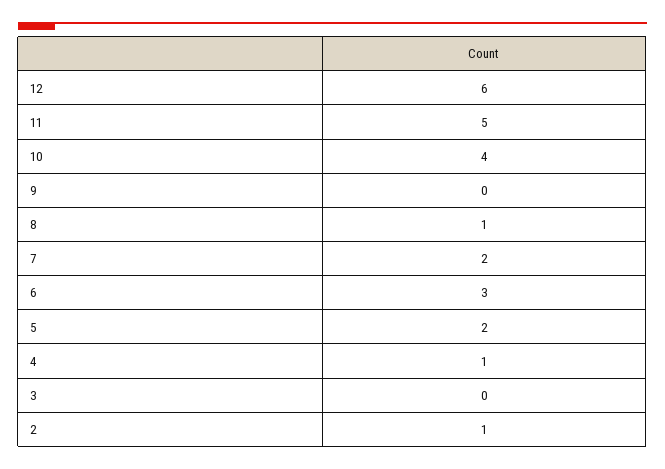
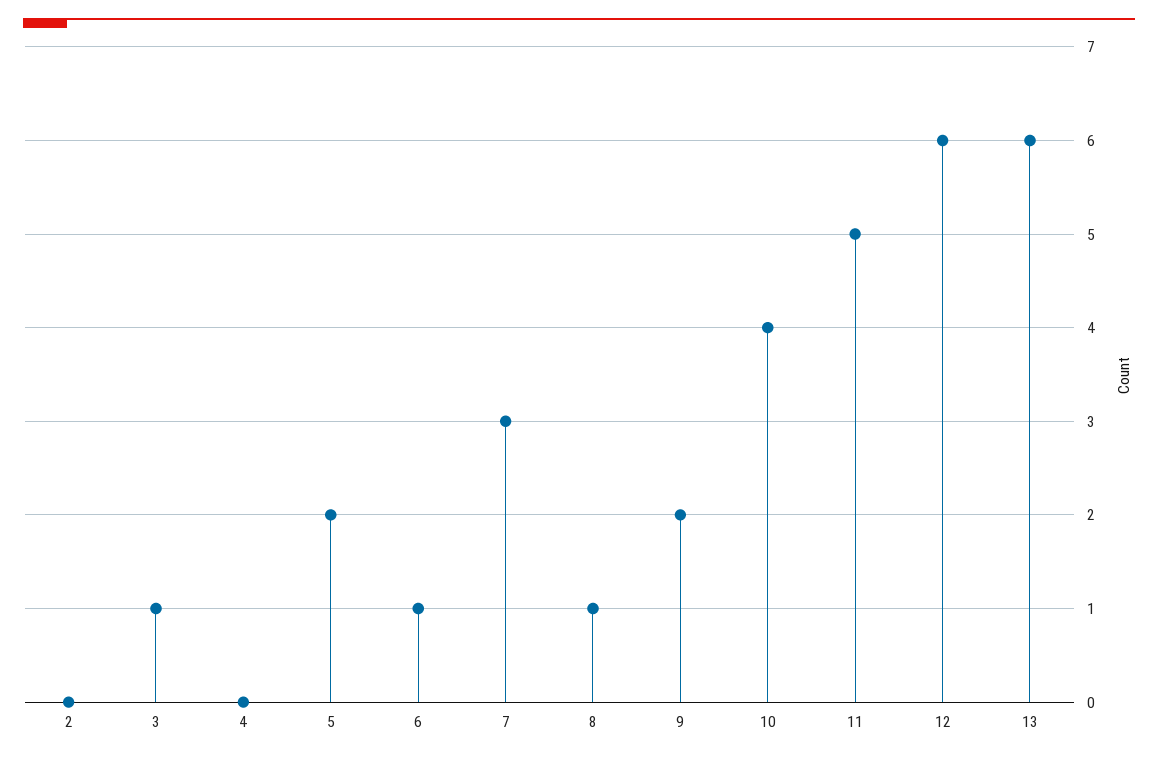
9: 0 -> 2
7: 2 -> 3
6: 3 -> 1
4: 1 -> 0
3: 0 -> 1
2: 1 -> 0
13: none -> 6

